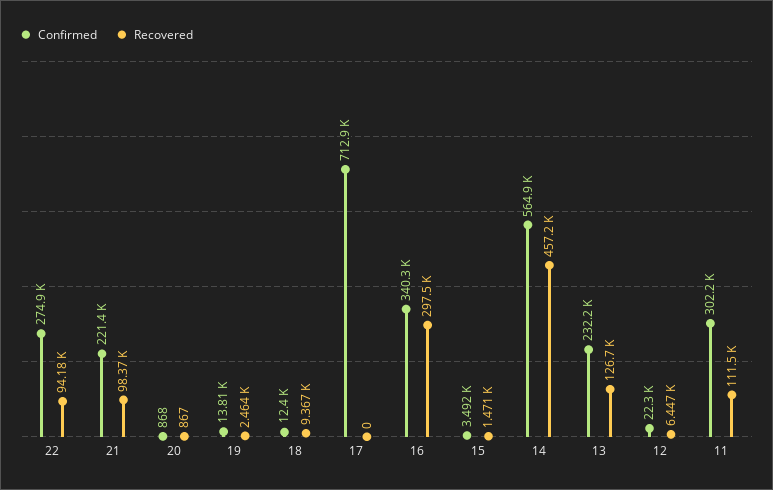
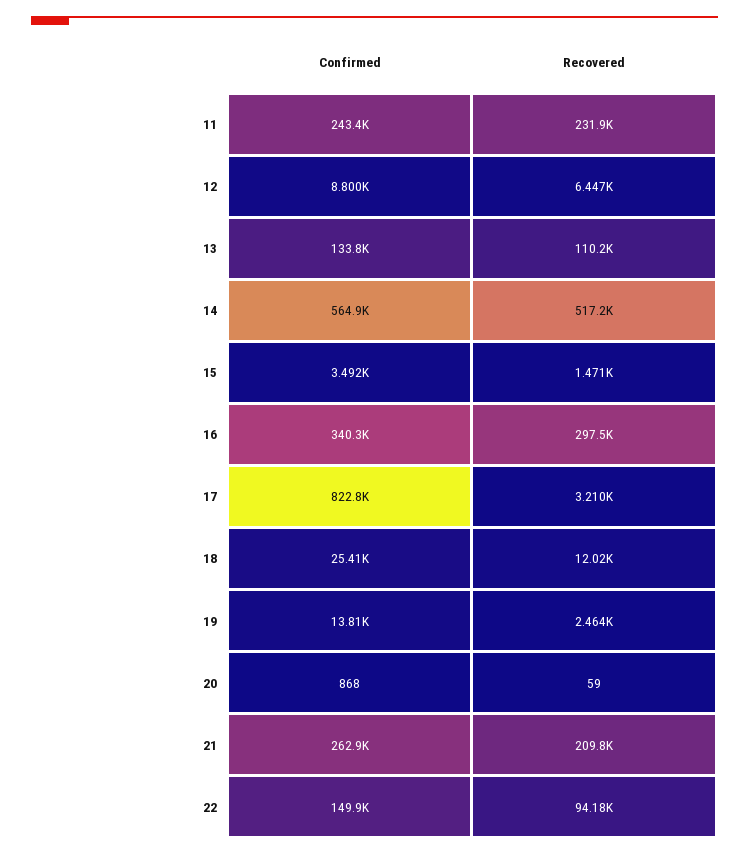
Confirmed, 22: 274900 -> 149900
Confirmed, 21: 221400 -> 262900
Recovered, 21: 98370 -> 209800
Recovered, 20: 867 -> 59
Confirmed, 18: 12400 -> 25410
Recovered, 18: 9367 -> 12020
Confirmed, 17: 712900 -> 822800
Recovered, 17: 0 -> 3210
Recovered, 14: 457200 -> 517200
Confirmed, 13: 232200 -> 133800
Recovered, 13: 126700 -> 110200
Confirmed, 12: 22300 -> 8800
Confirmed, 11: 302200 -> 243400
Recovered, 11: 111500 -> 231900

